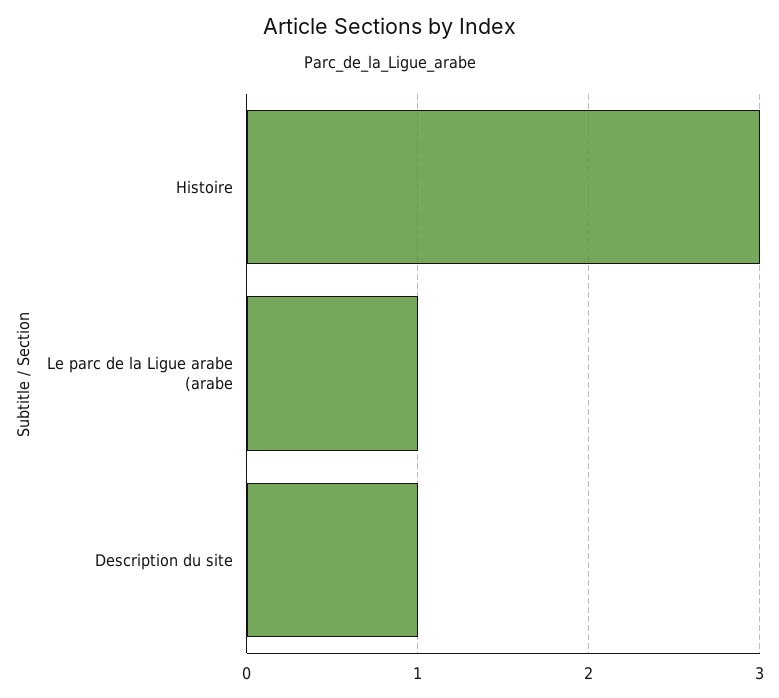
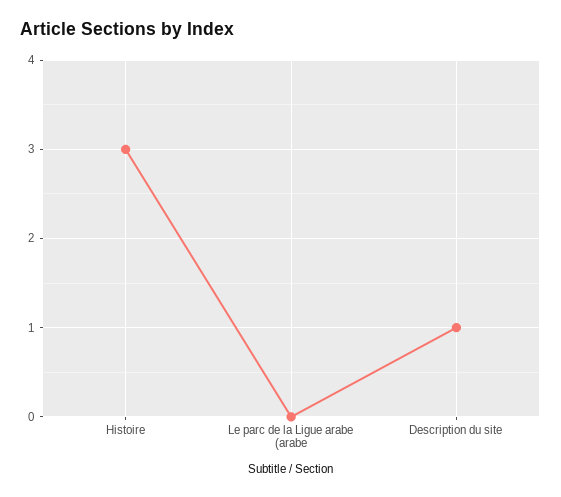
Le parc de la Ligue arabe (arabe: 1 -> 0

